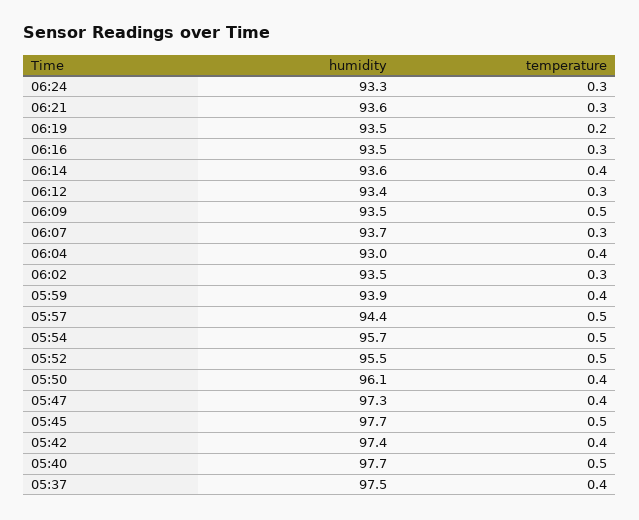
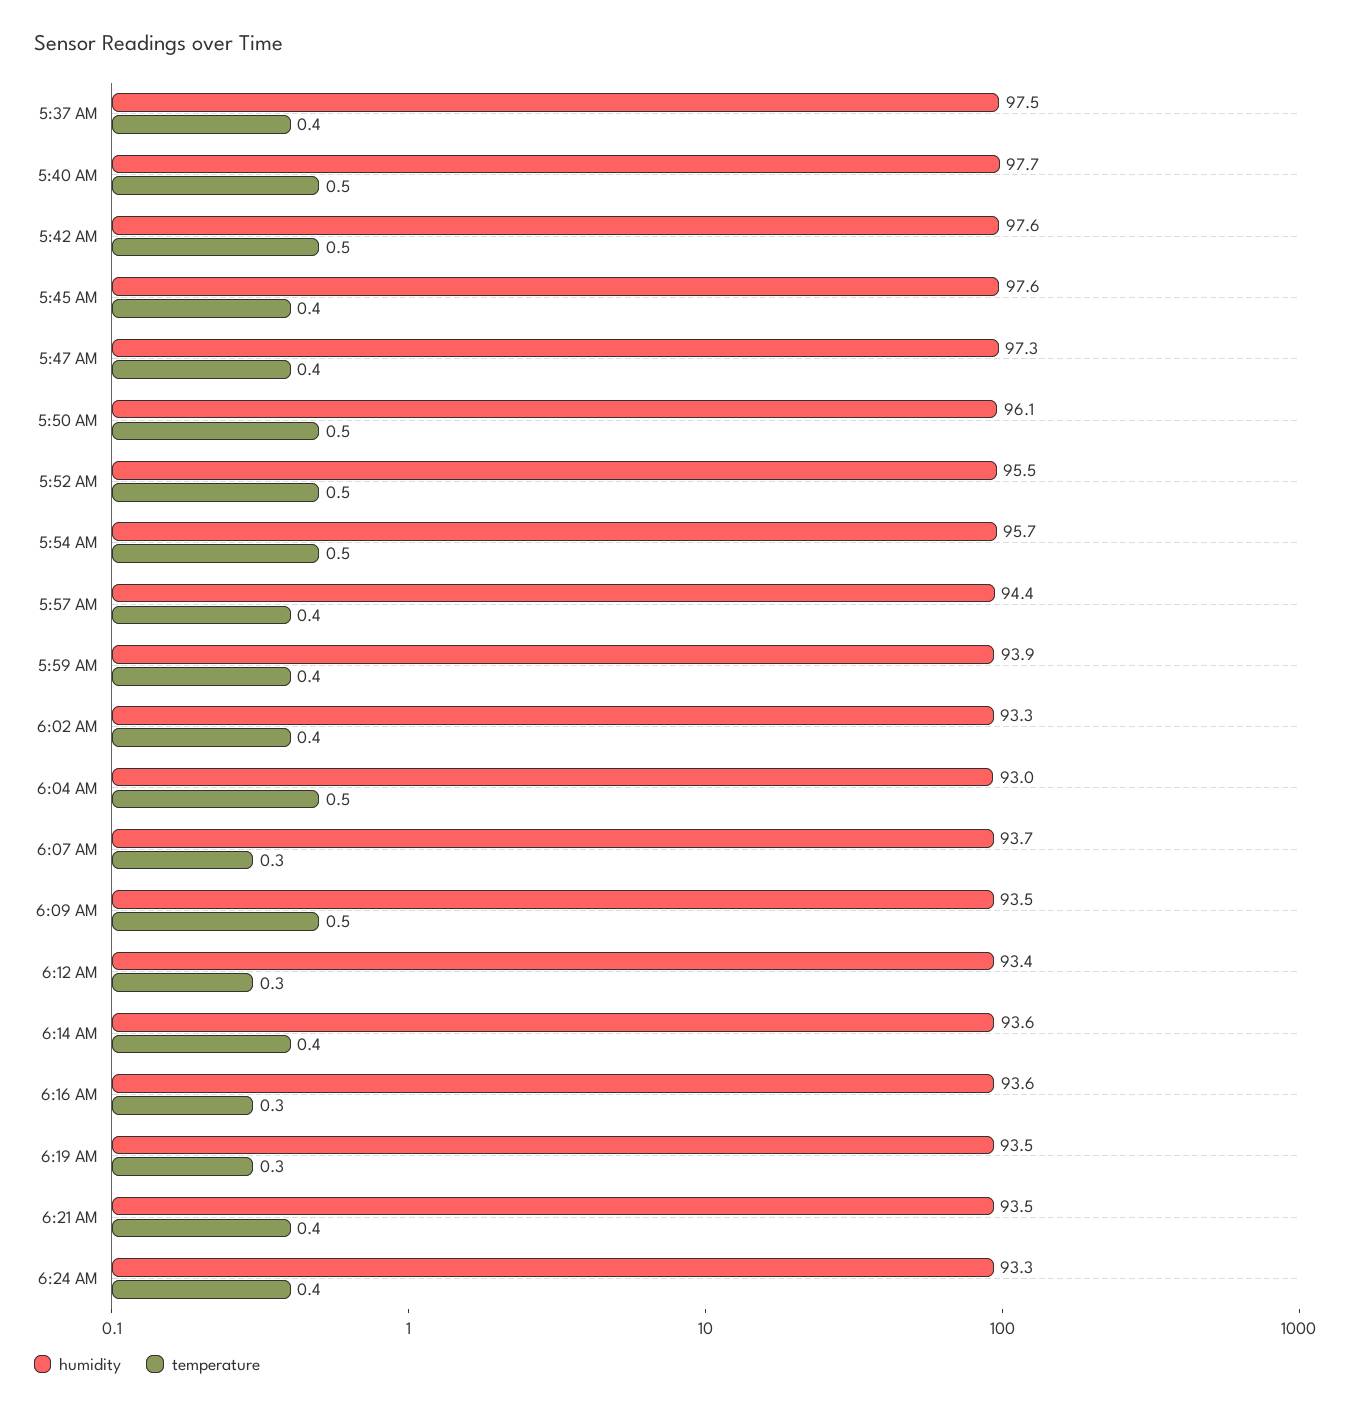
temperature, 06:24: 0.3 -> 0.4
humidity, 06:21: 93.6 -> 93.5
temperature, 06:21: 0.3 -> 0.4
temperature, 06:19: 0.2 -> 0.3
humidity, 06:16: 93.5 -> 93.6
temperature, 06:04: 0.4 -> 0.5
humidity, 06:02: 93.5 -> 93.3
temperature, 06:02: 0.3 -> 0.4
temperature, 05:57: 0.5 -> 0.4
temperature, 05:50: 0.4 -> 0.5
humidity, 05:45: 97.7 -> 97.6
temperature, 05:45: 0.5 -> 0.4
humidity, 05:42: 97.4 -> 97.6
temperature, 05:42: 0.4 -> 0.5

